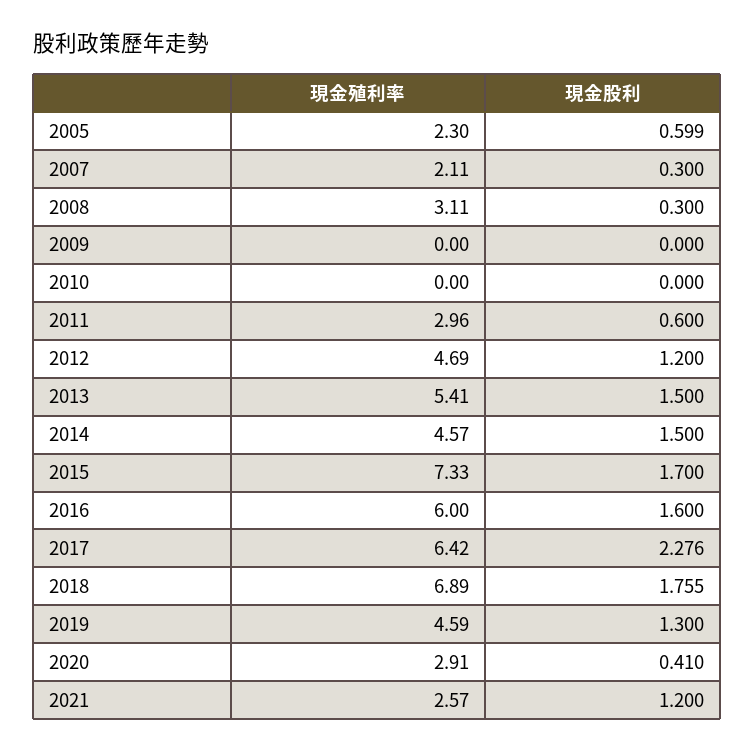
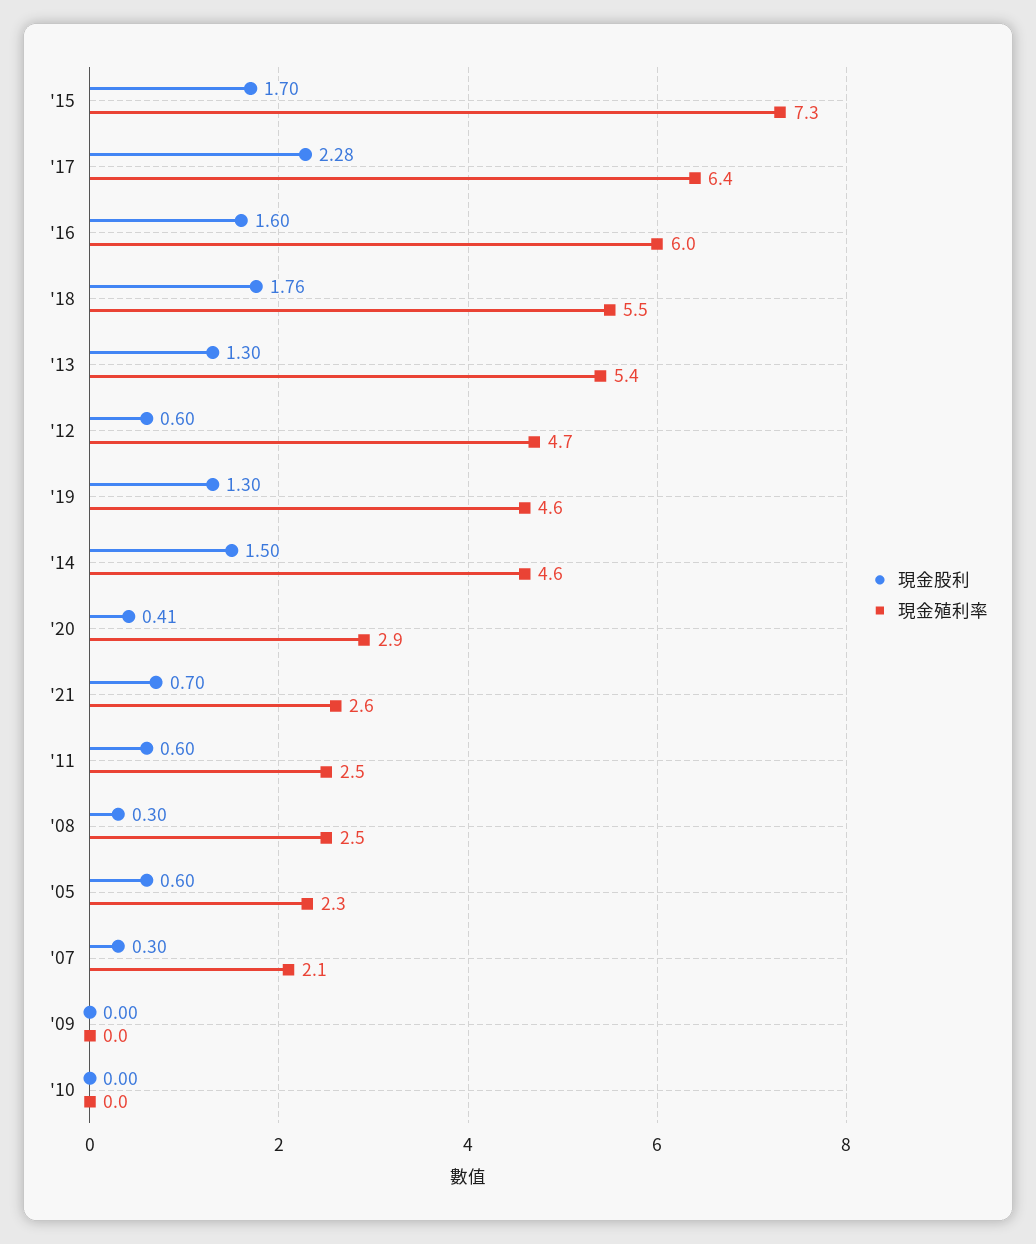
現金殖利率, 2008: 3.11 -> 2.5
現金殖利率, 2011: 2.96 -> 2.5
現金股利, 2012: 1.2 -> 0.6
現金股利, 2013: 1.5 -> 1.3
現金殖利率, 2018: 6.89 -> 5.5
現金股利, 2021: 1.2 -> 0.7

